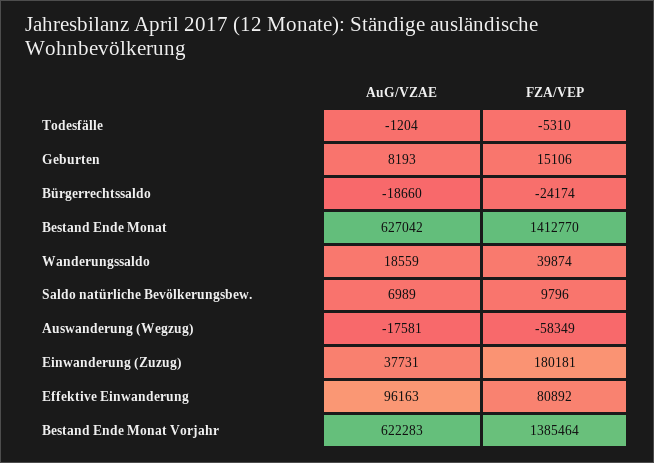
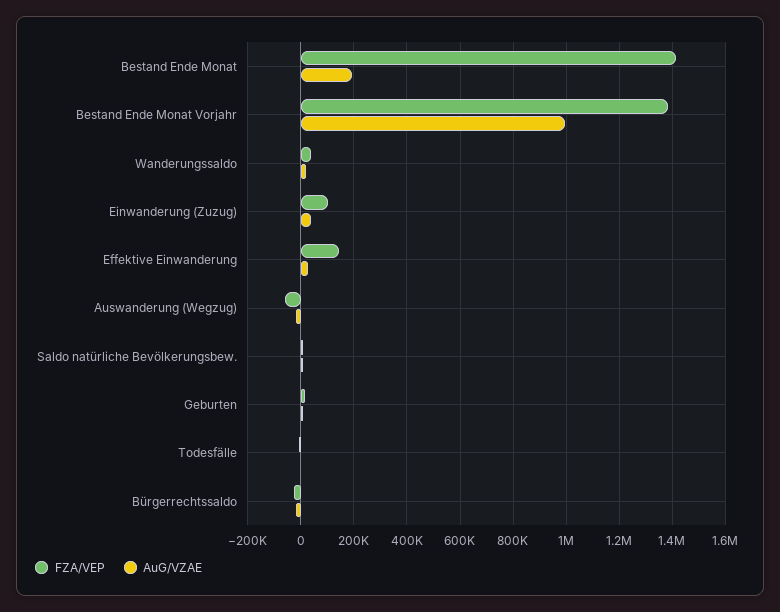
AuG/VZAE, Bestand Ende Monat: 627042 -> 200000
FZA/VEP, Einwanderung (Zuzug): 180181 -> 100000
AuG/VZAE, Effektive Einwanderung: 96163 -> 25000
FZA/VEP, Effektive Einwanderung: 80892 -> 150000
AuG/VZAE, Bestand Ende Monat Vorjahr: 622283 -> 1000000

